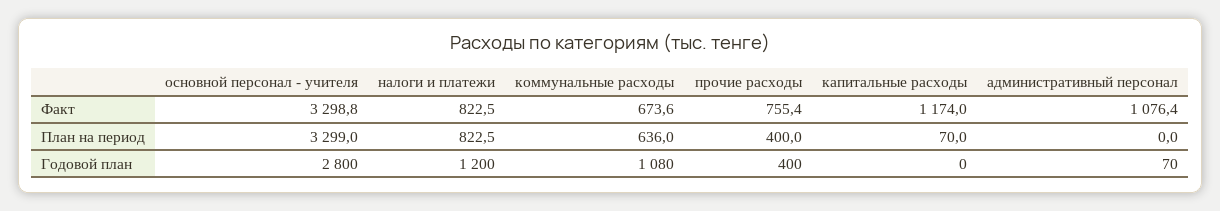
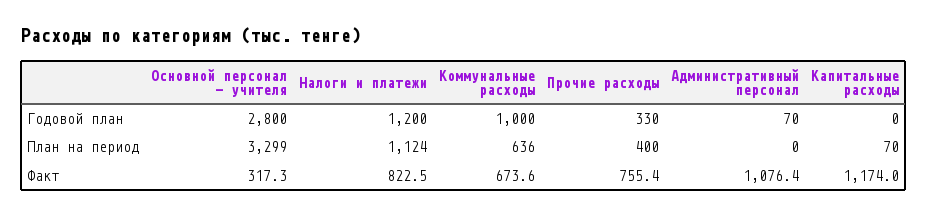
основной персонал - учителя, Факт: 3298.8 -> 317.3
налоги и платежи, План на период: 822.5 -> 1124
коммунальные расходы, Годовой план: 1080 -> 1000
прочие расходы, Годовой план: 400 -> 330

